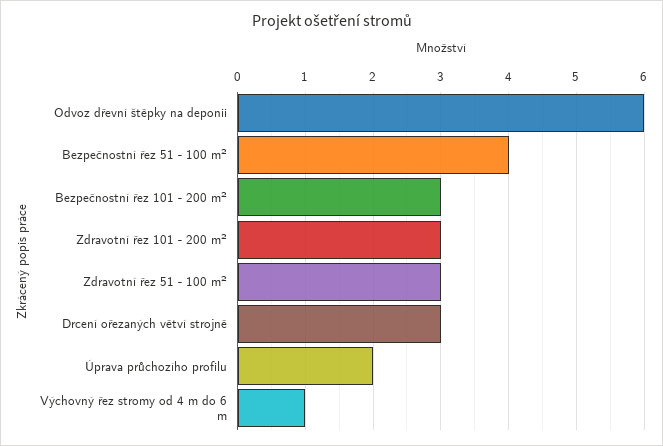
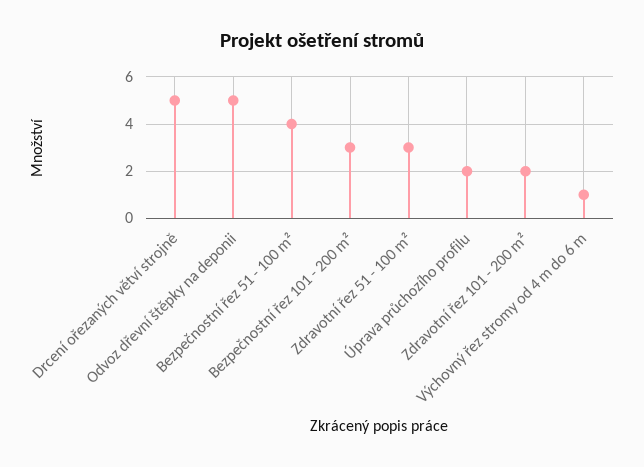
Odvoz dřevní štěpky na deponii: 6 -> 5
Zdravotní řez 101 - 200 m²: 3 -> 2
Drcení ořezaných větví strojně: 3 -> 5

